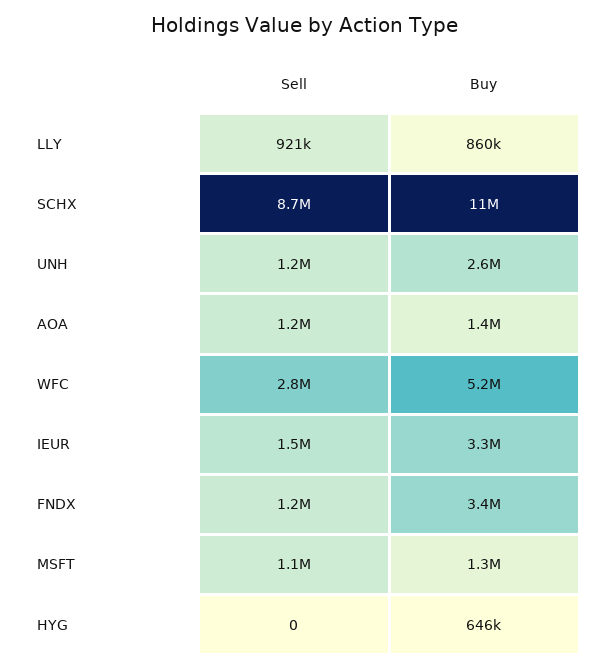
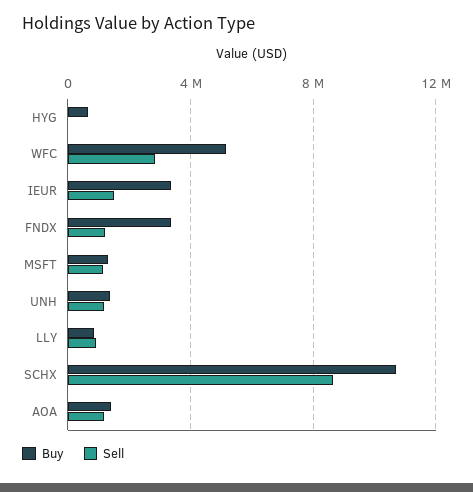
Buy, UNH: 2600000 -> 1500000

